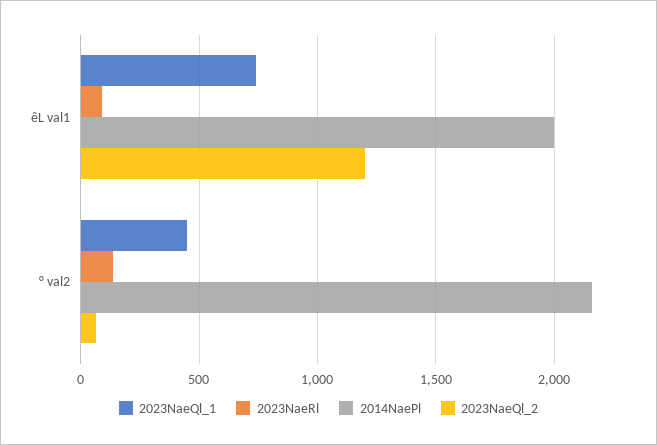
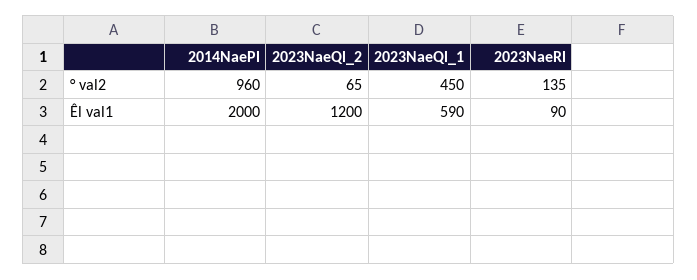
2023NaeQl_1, êL val1: 750 -> 590
2014NaePl, ° val2: 2150 -> 960

